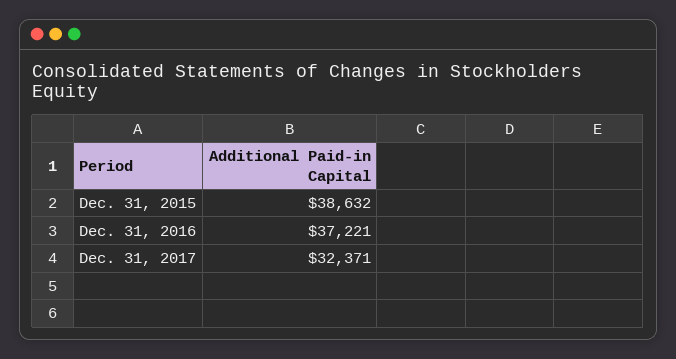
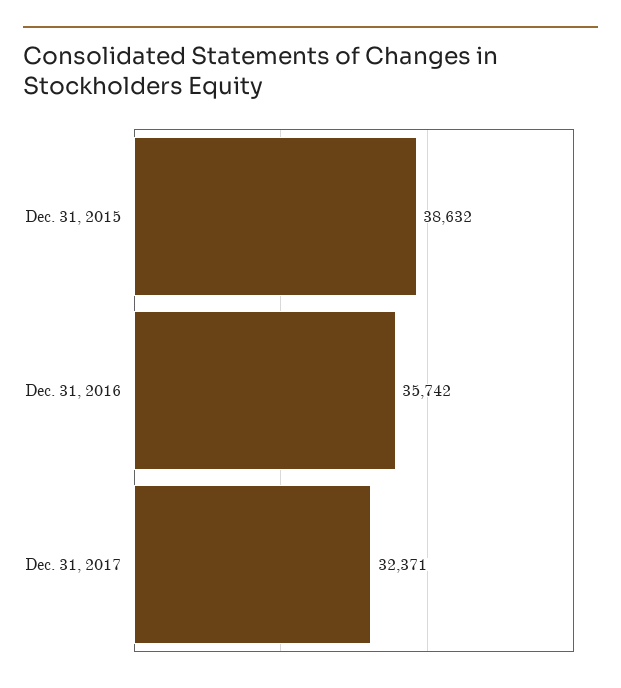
Dec. 31, 2016: 37221 -> 35742

